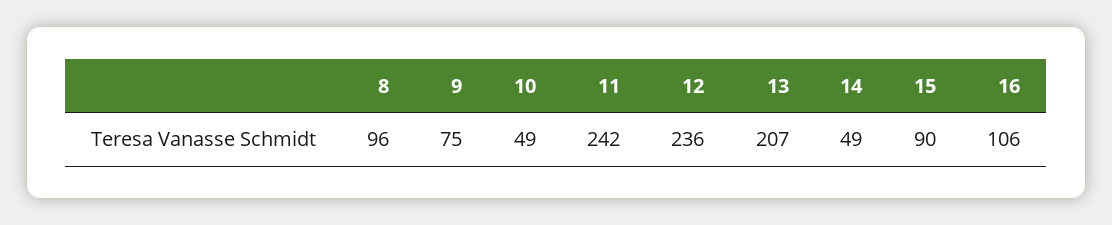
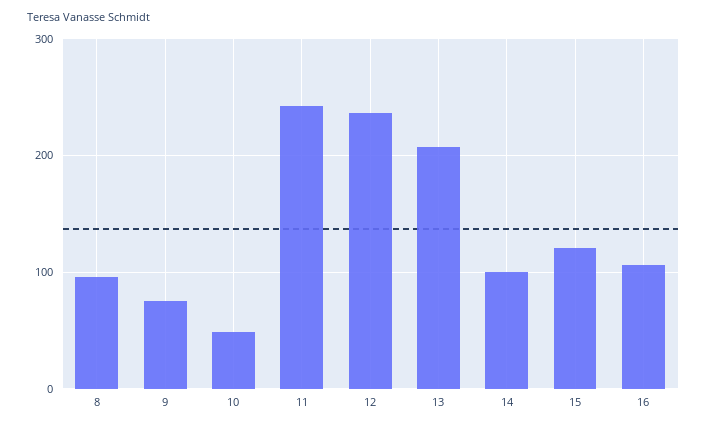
14: 49 -> 100
15: 90 -> 120

